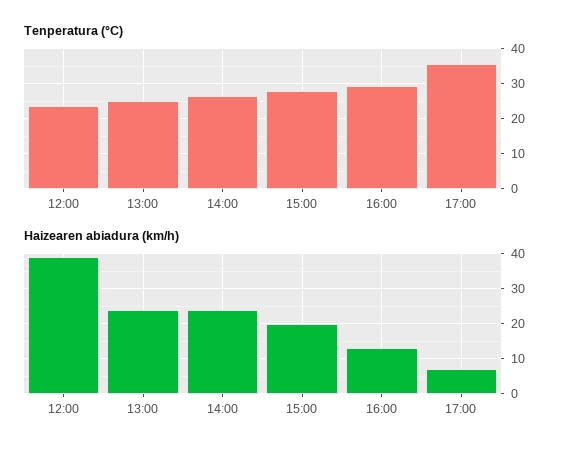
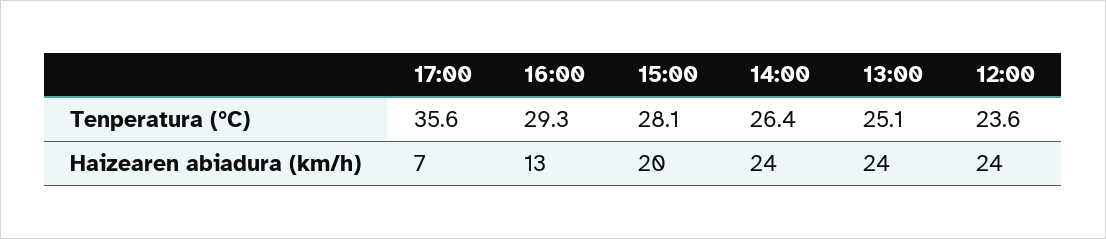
Haizearen abiadura (km/h), 12:00: 40 -> 24

